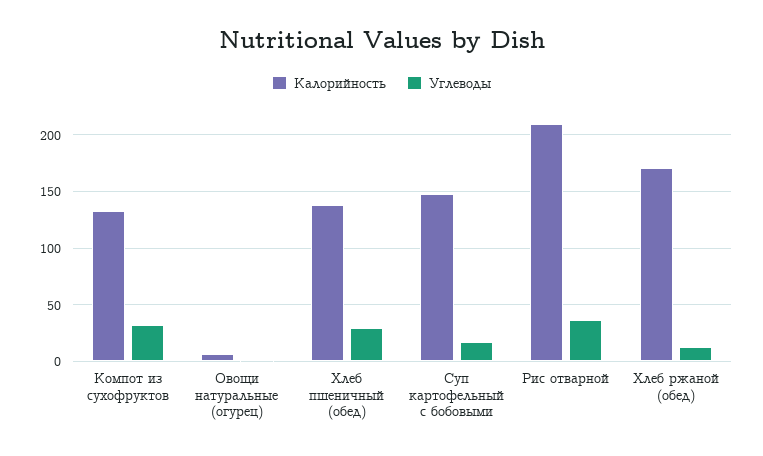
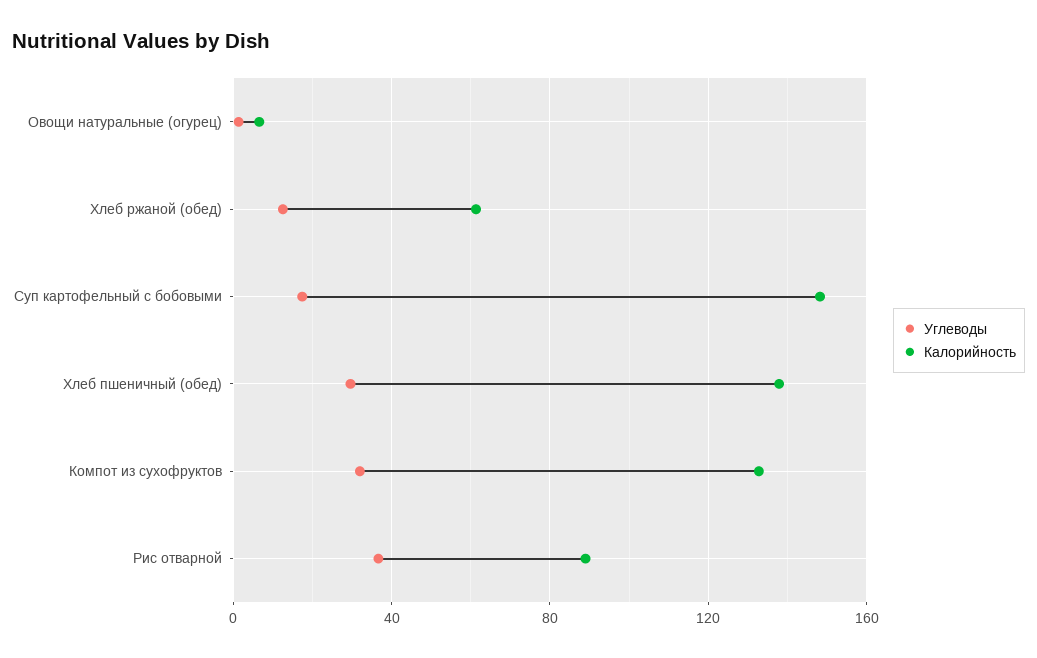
Калорийность, Рис отварной: 210 -> 90
Калорийность, Хлеб ржаной (обед): 170 -> 60

